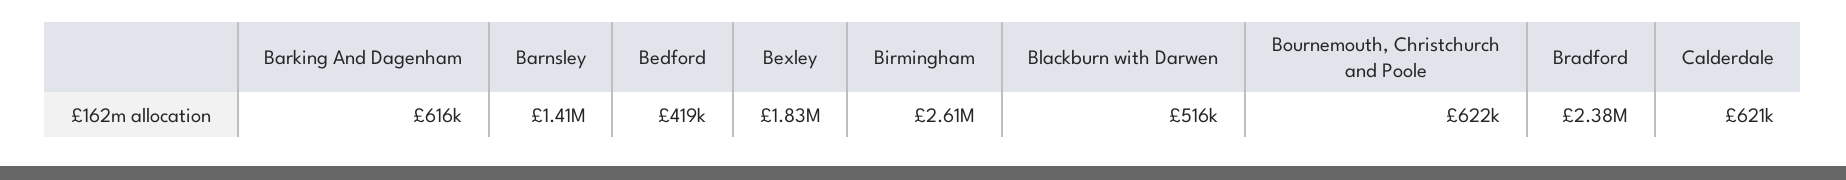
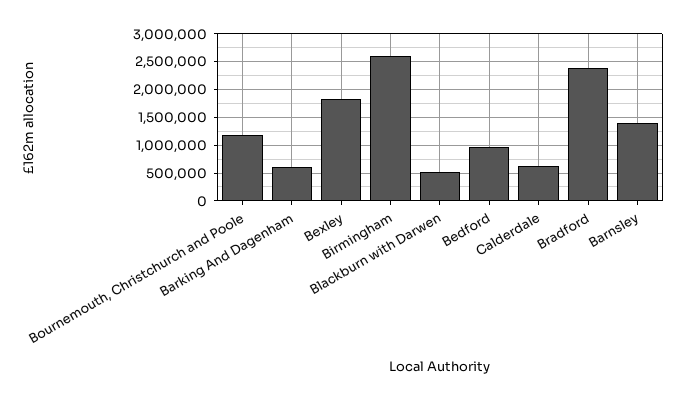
Bedford: 419000 -> 1000000
Bournemouth, Christchurch and Poole: 622000 -> 1250000

